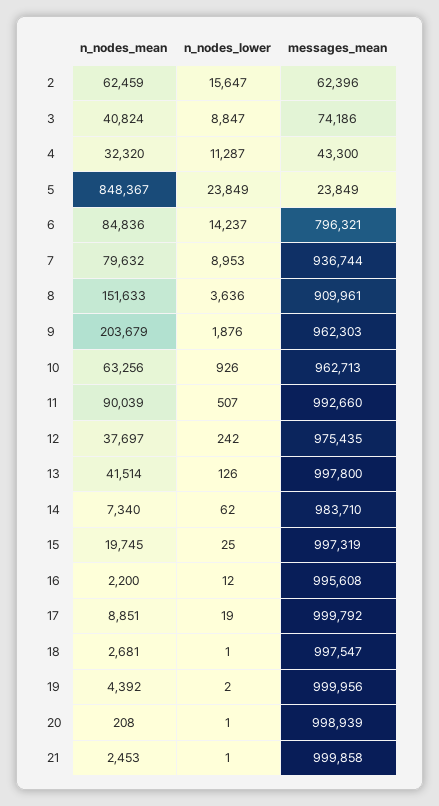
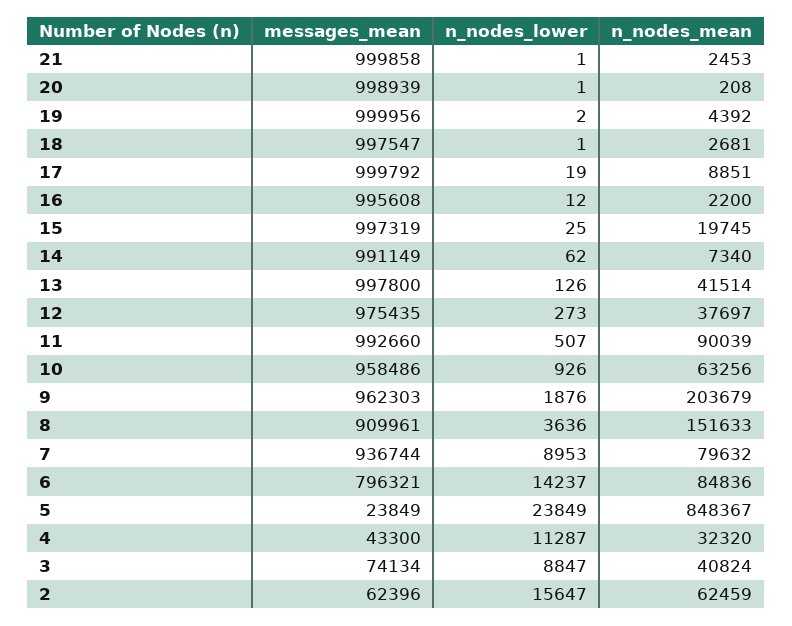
messages_mean, 3: 74186 -> 74134
messages_mean, 10: 962713 -> 958486
n_nodes_lower, 12: 242 -> 273
messages_mean, 14: 983710 -> 991149

